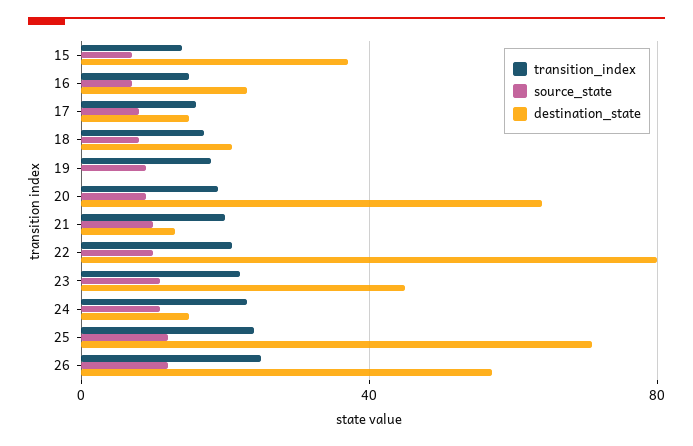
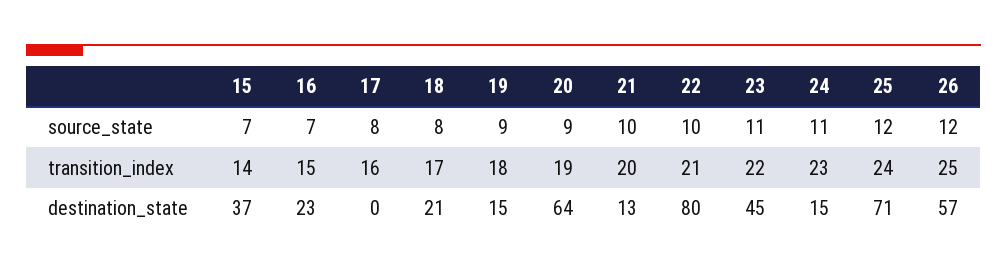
destination_state, 17: 15 -> 0
destination_state, 19: 0 -> 15

